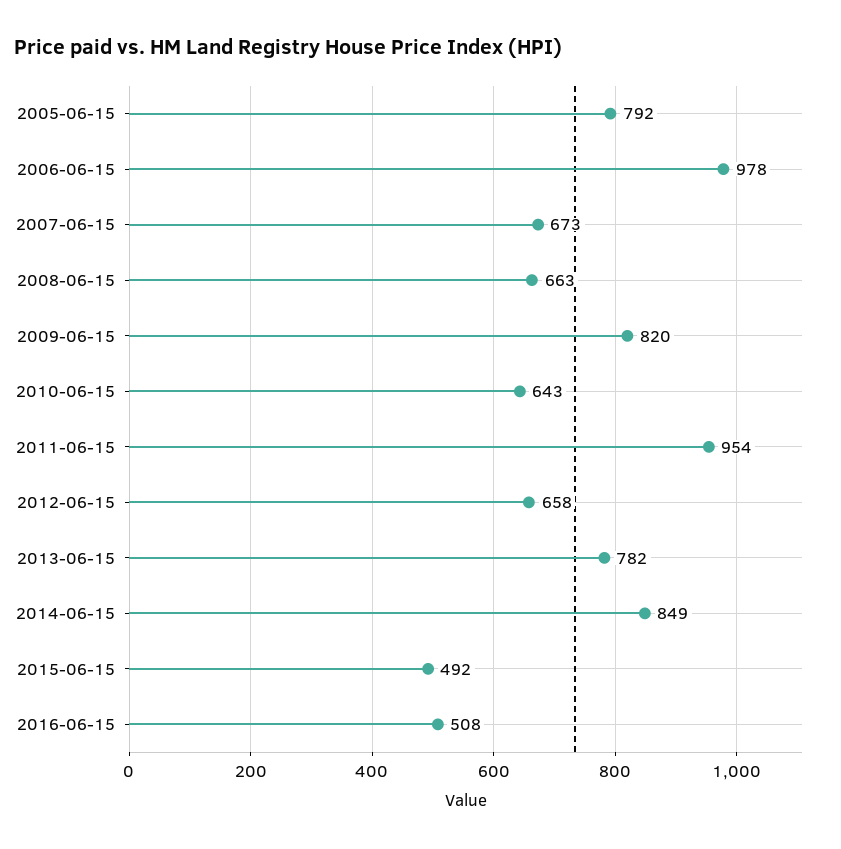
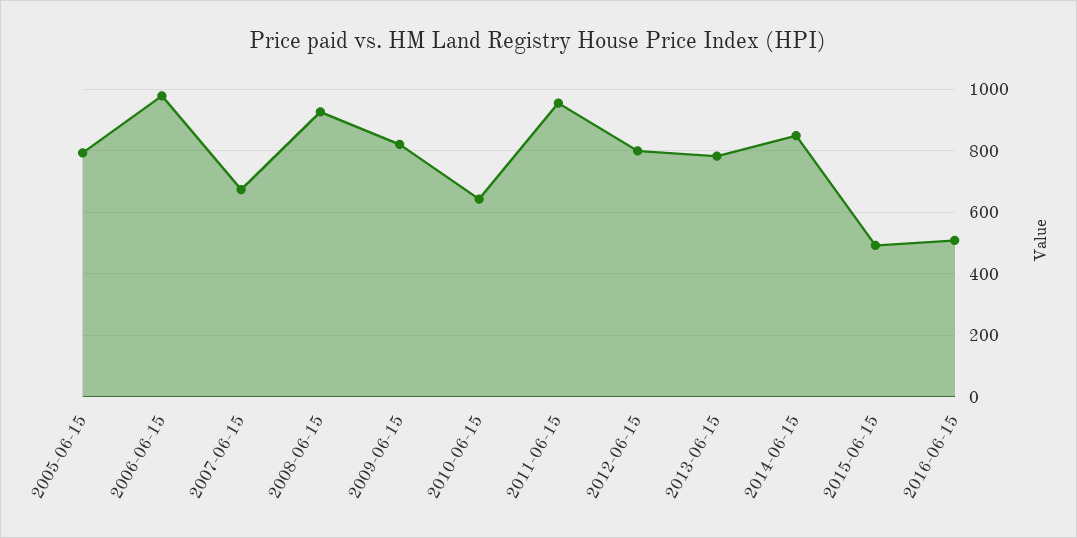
2008-06-15: 663 -> 920
2012-06-15: 658 -> 800

